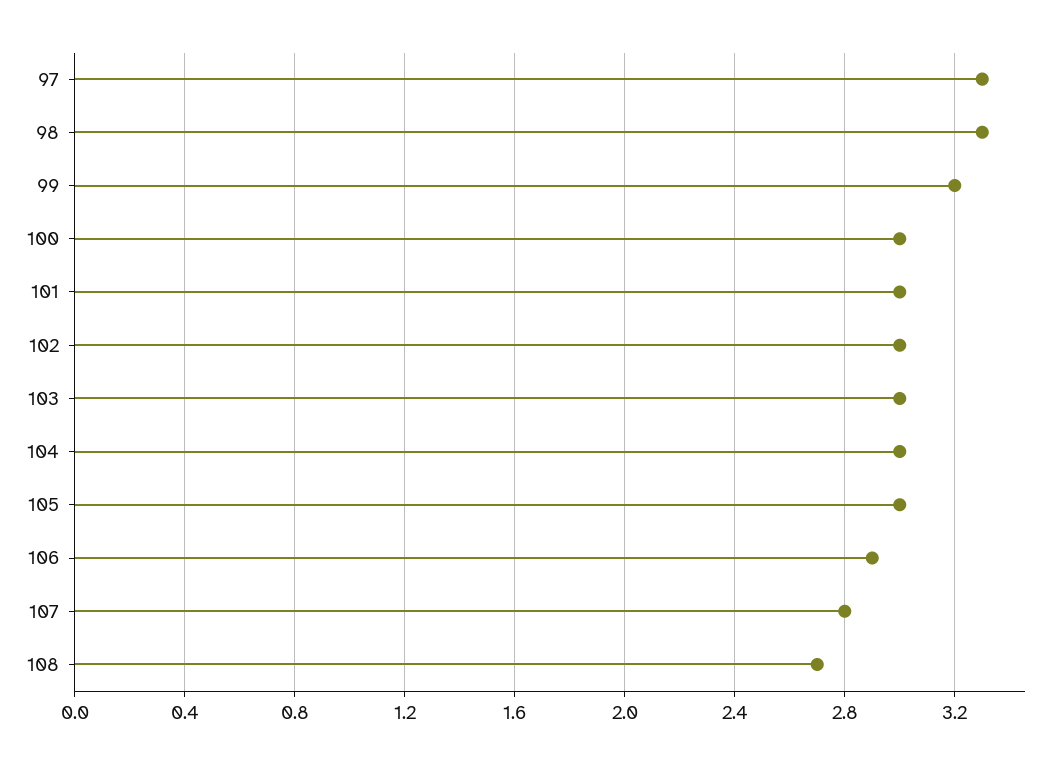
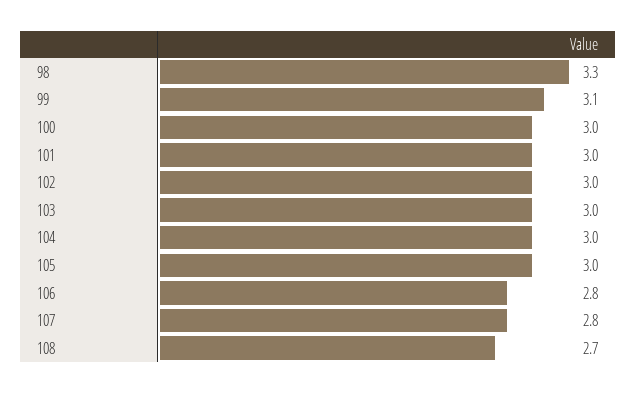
97: 3.3 -> none
99: 3.2 -> 3.1
106: 2.9 -> 2.8

